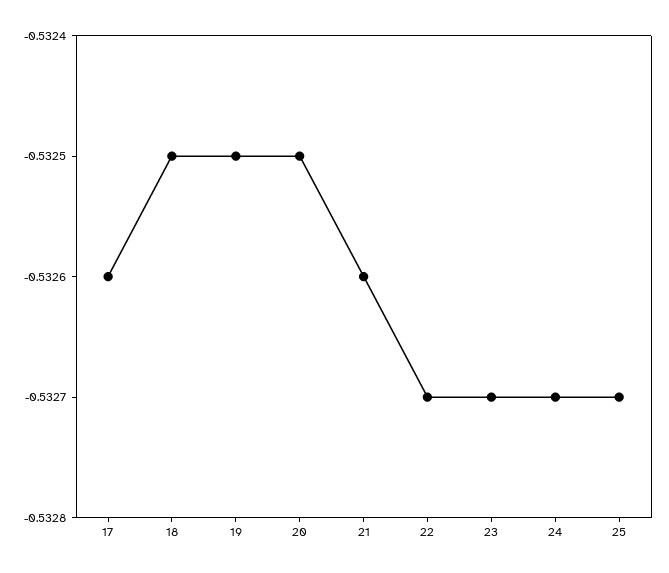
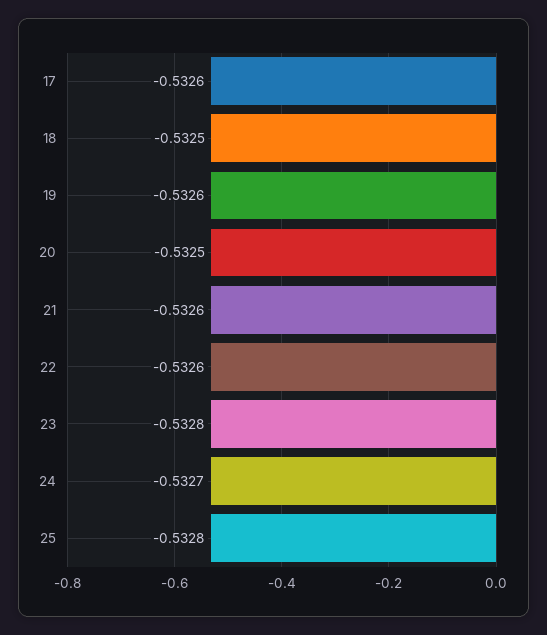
19: -0.5325 -> -0.5326
22: -0.5327 -> -0.5326
23: -0.5327 -> -0.5328
25: -0.5327 -> -0.5328

